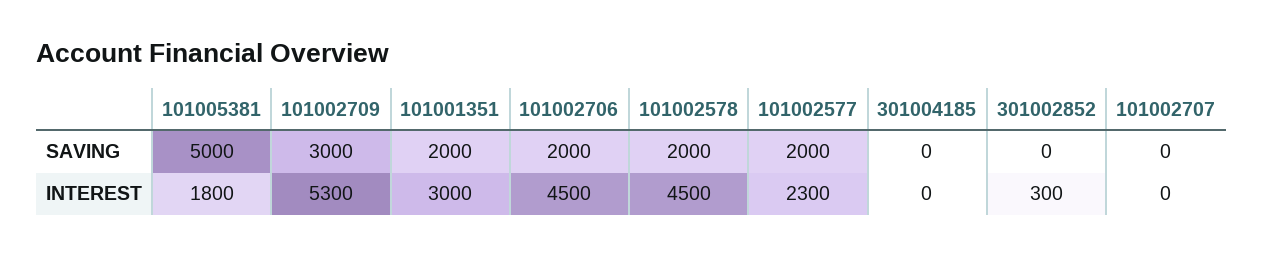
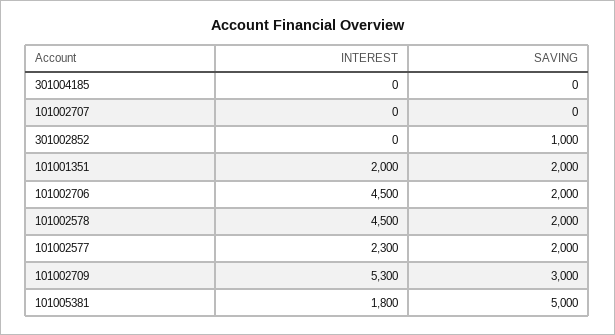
301002852, SAVING: 0 -> 1000
101001351, INTEREST: 3000 -> 2000
301002852, INTEREST: 300 -> 0

